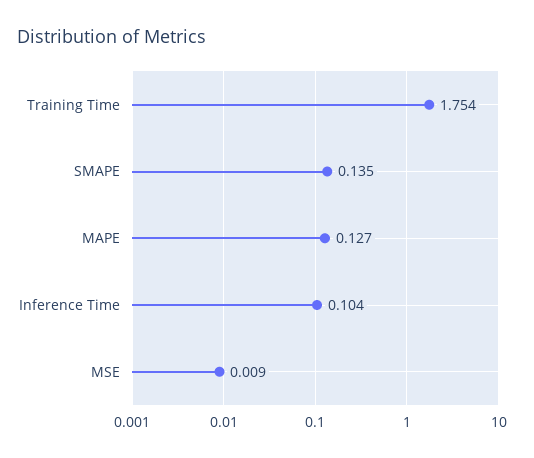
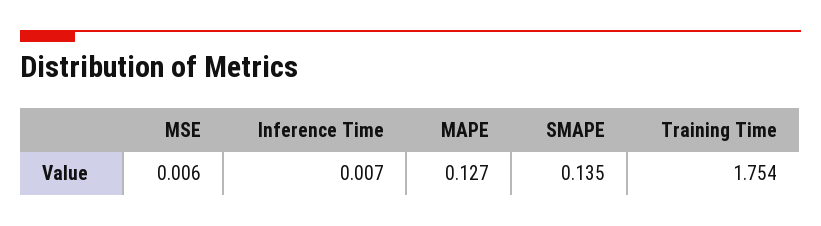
Inference Time: 0.104 -> 0.007
MSE: 0.009 -> 0.006

